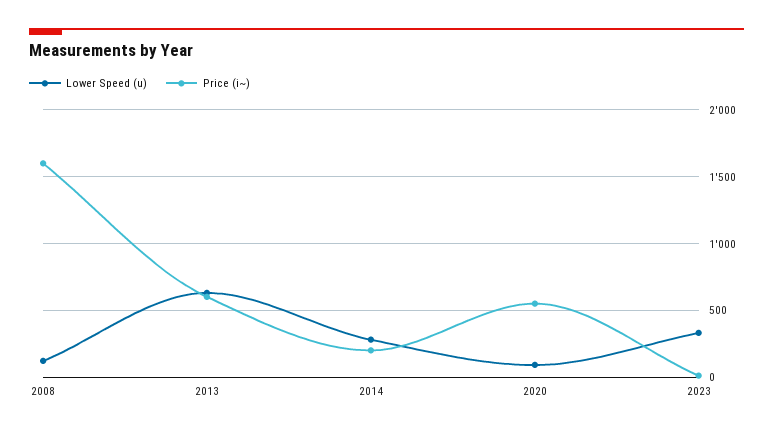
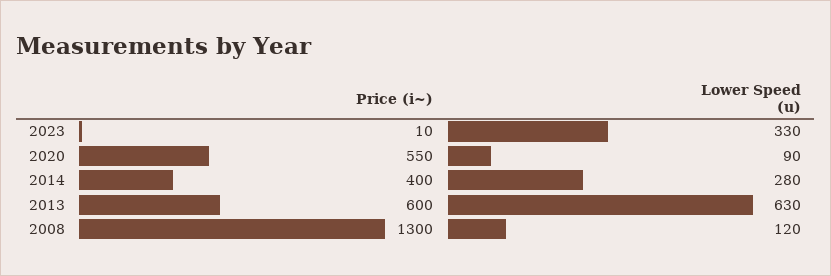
Price (i~), 2008: 1600 -> 1300
Price (i~), 2014: 200 -> 400

